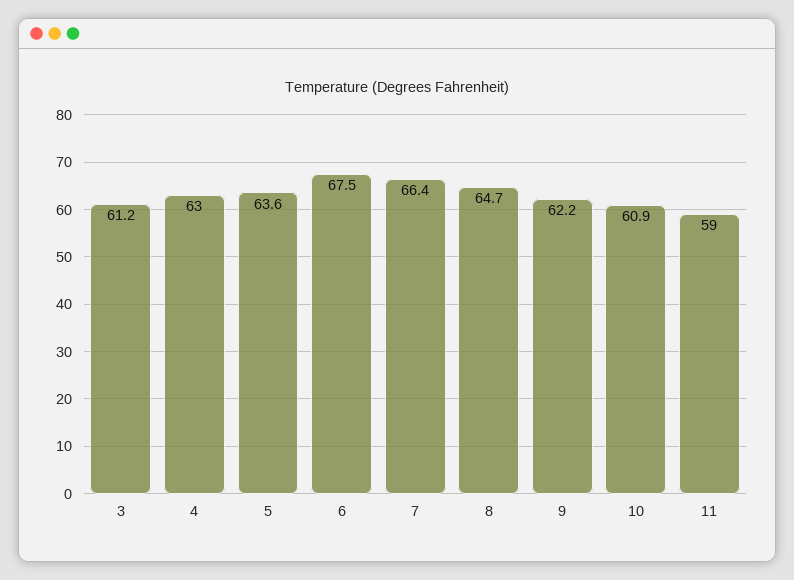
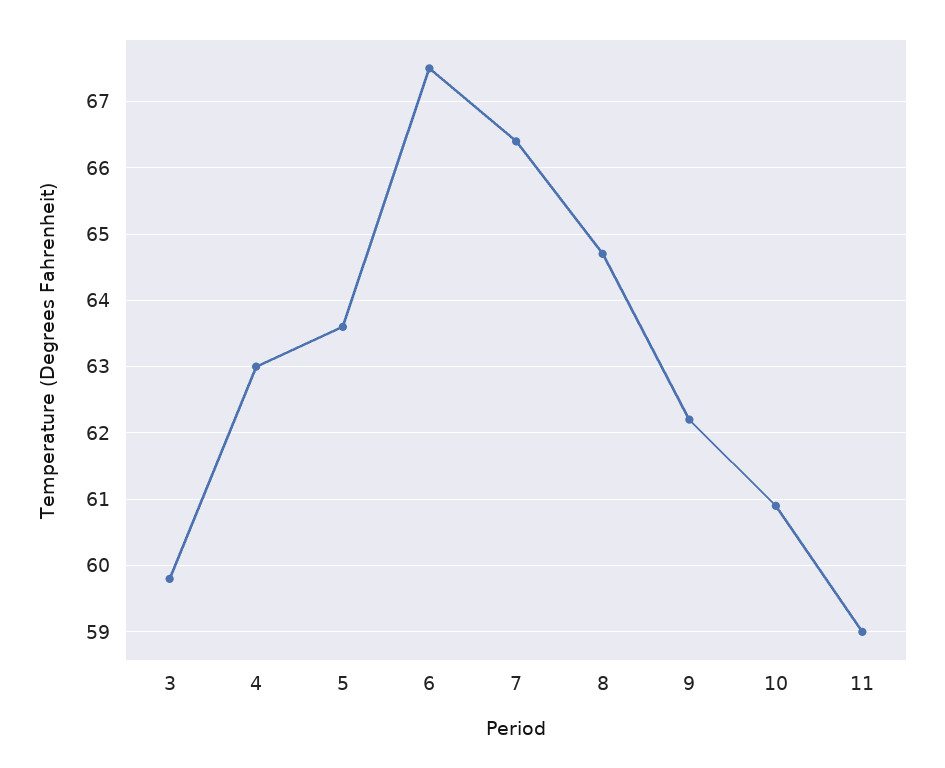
3: 61.2 -> 59.8

